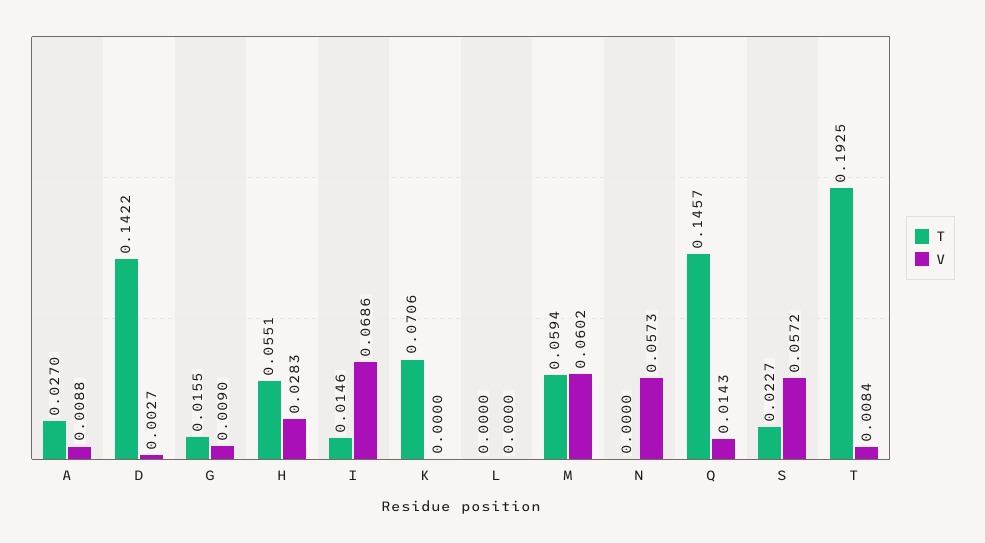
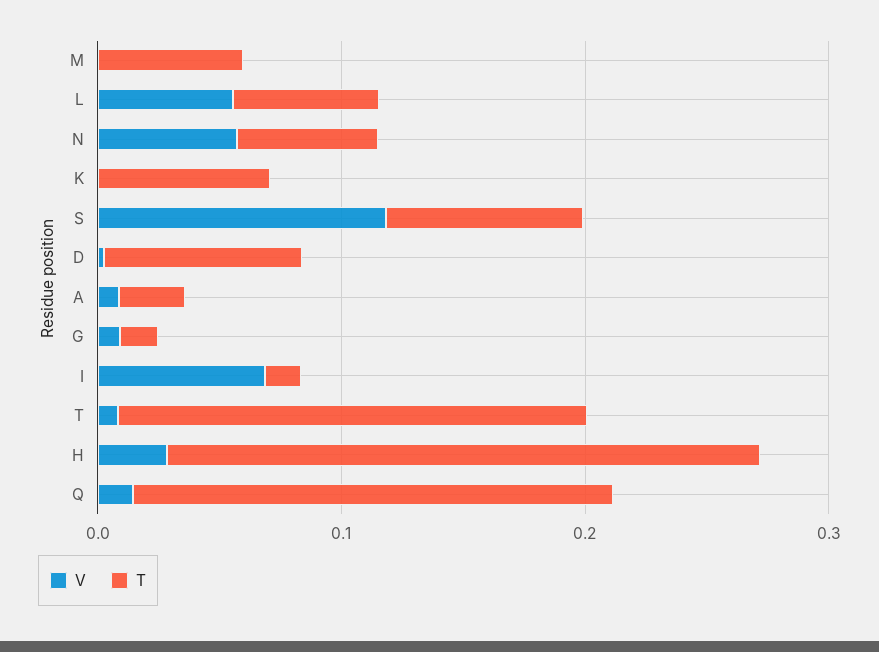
T, D: 0.1422 -> 0.08
T, H: 0.0551 -> 0.24
T, L: 0 -> 0.06
V, L: 0 -> 0.06
V, M: 0.0602 -> 0
T, N: 0 -> 0.06
T, Q: 0.1457 -> 0.2
T, S: 0.0227 -> 0.08
V, S: 0.0572 -> 0.12

